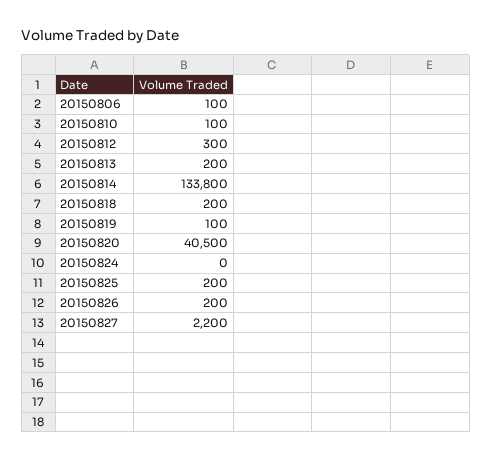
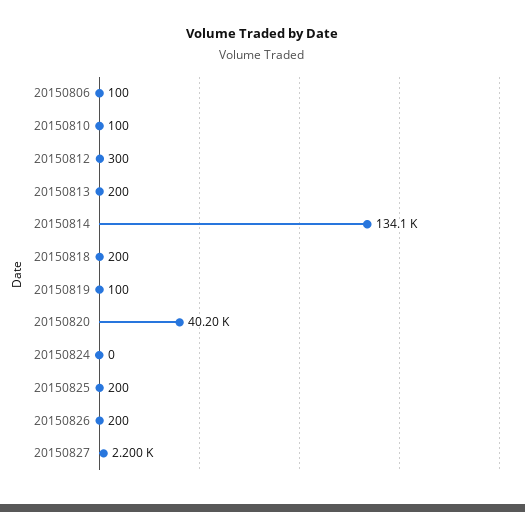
20150814: 133800 -> 134100
20150820: 40500 -> 40200

